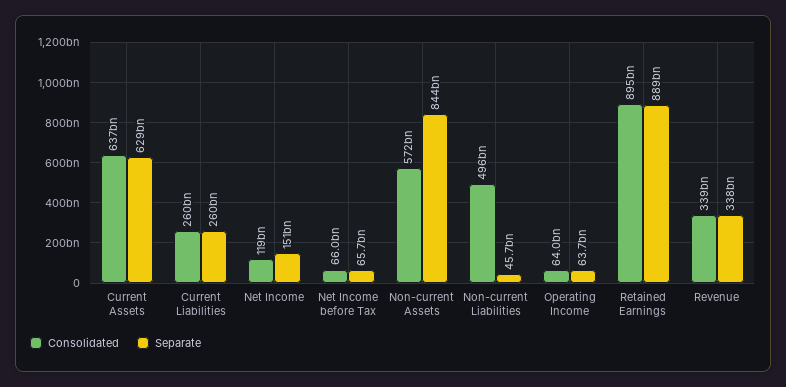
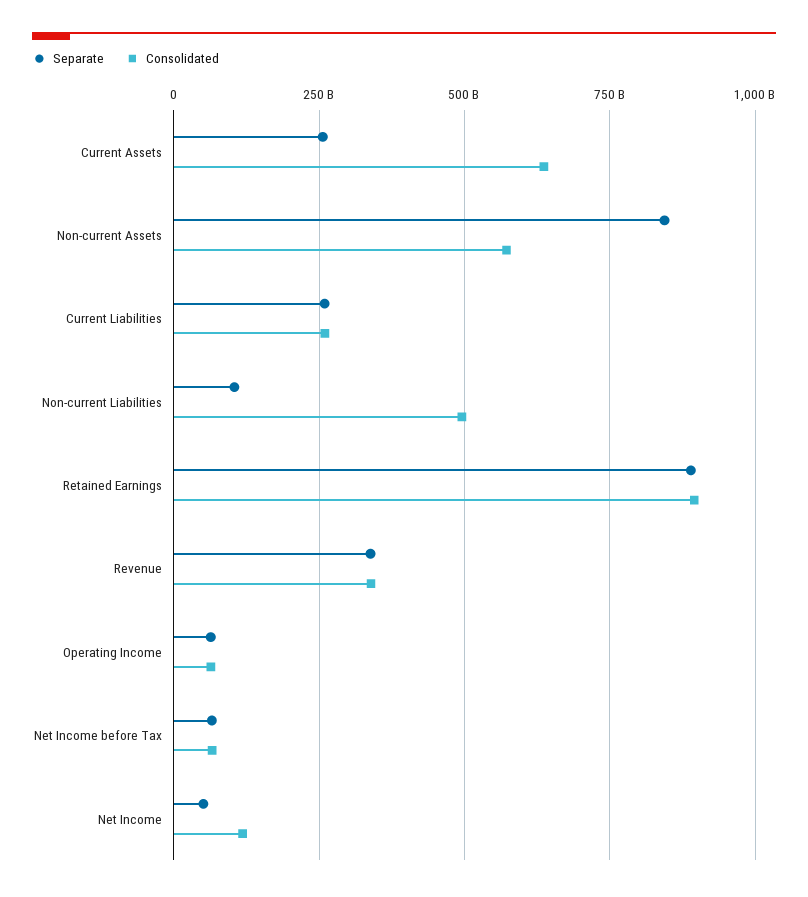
Separate, Current Assets: 629000000000 -> 250000000000
Separate, Net Income: 151000000000 -> 50000000000
Separate, Non-current Liabilities: 45700000000 -> 100000000000

